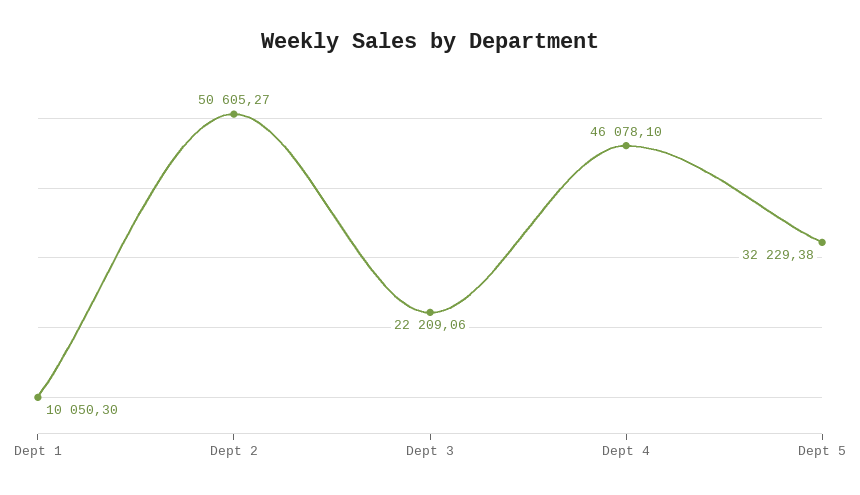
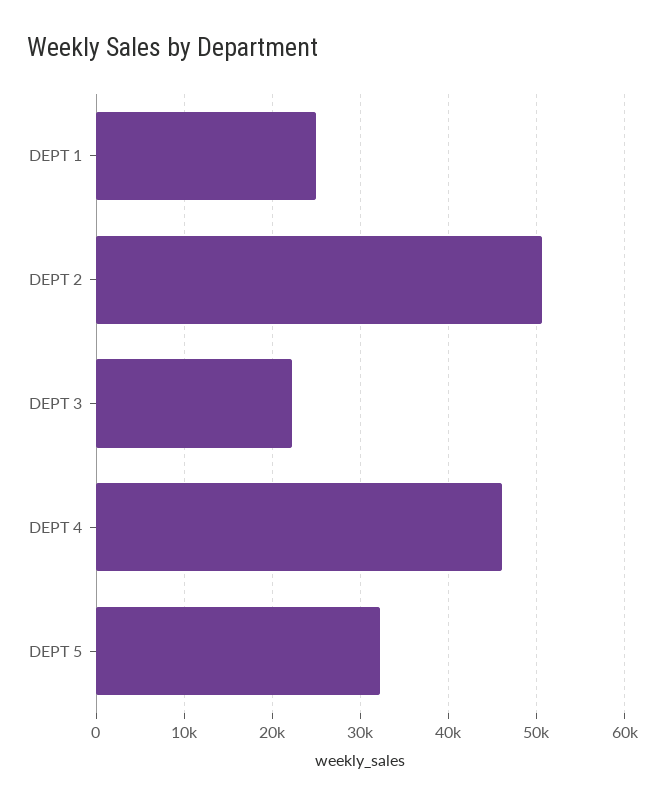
Dept 1: 10050.3 -> 25000

